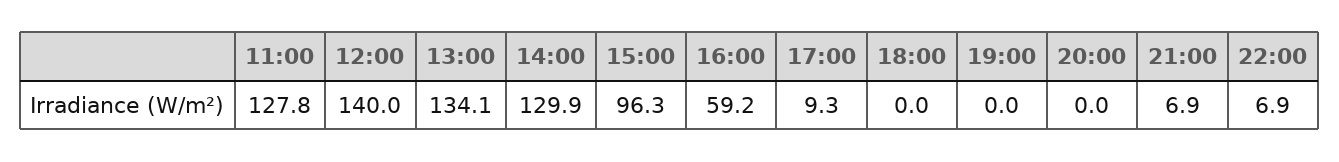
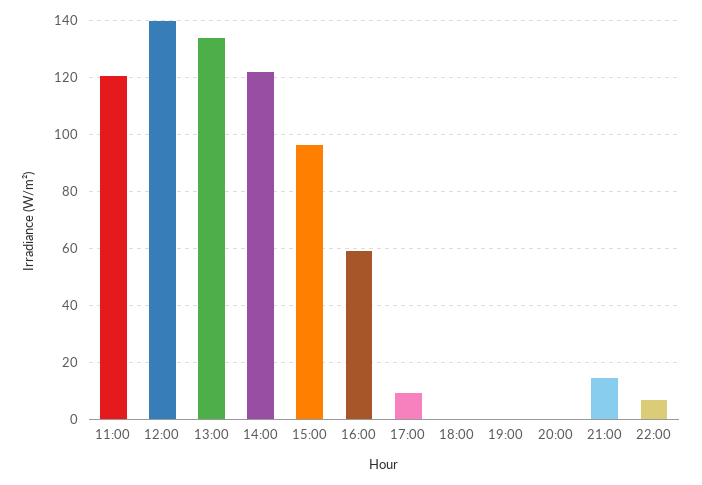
11:00: 127.8 -> 120
14:00: 129.9 -> 122.5
21:00: 6.9 -> 15

